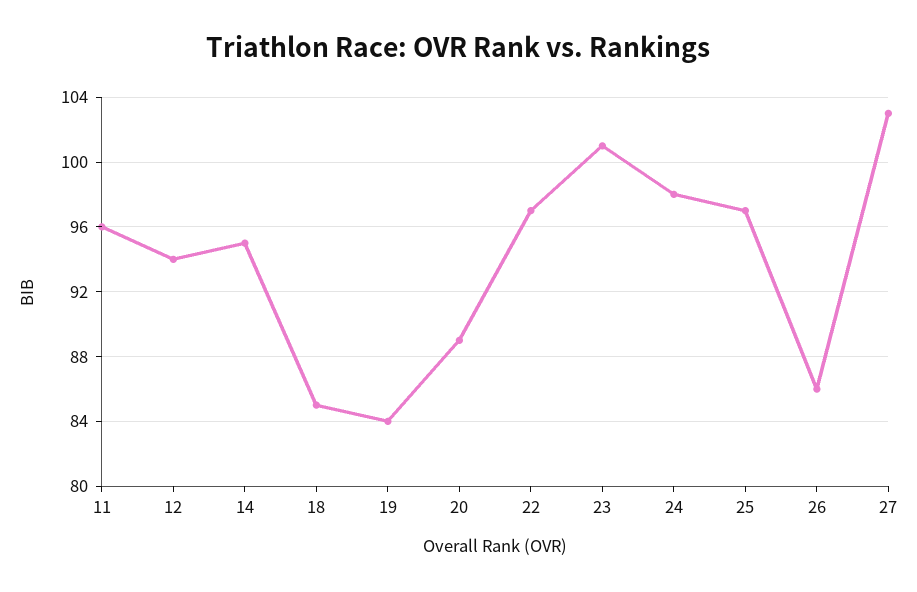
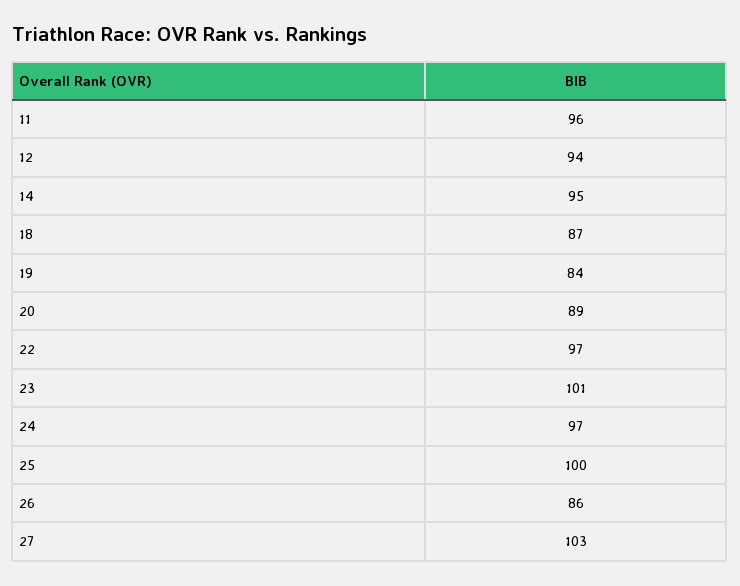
18: 85 -> 87
24: 98 -> 97
25: 97 -> 100

